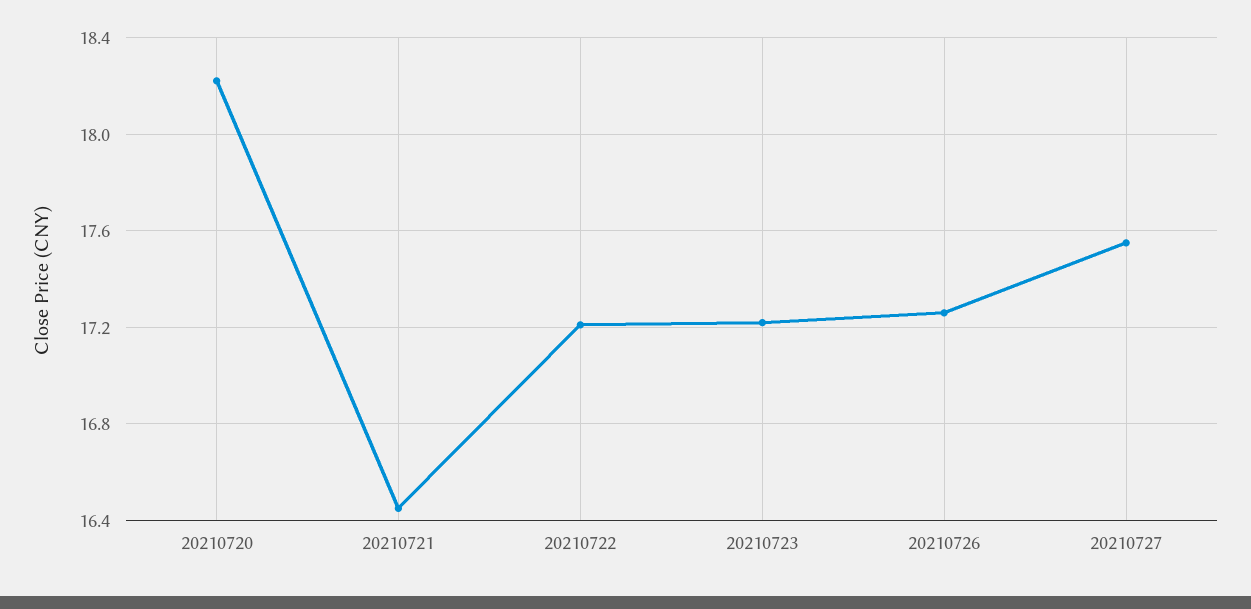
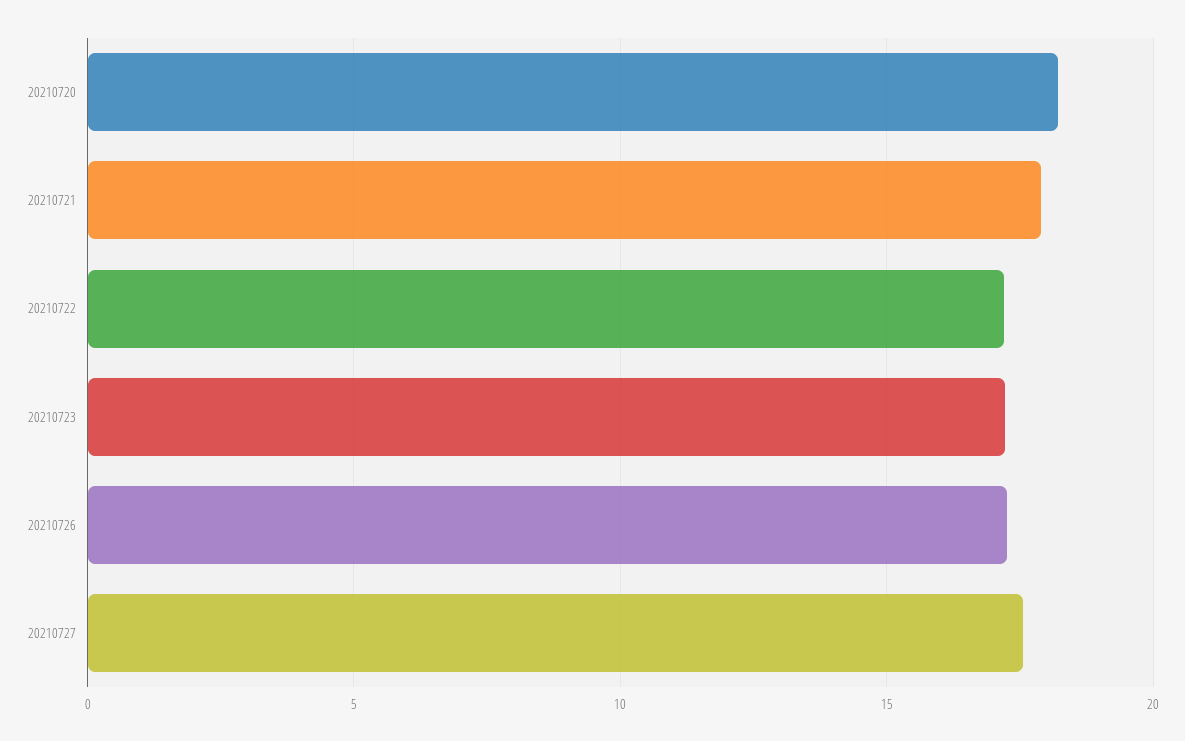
20210721: 16.45 -> 18

